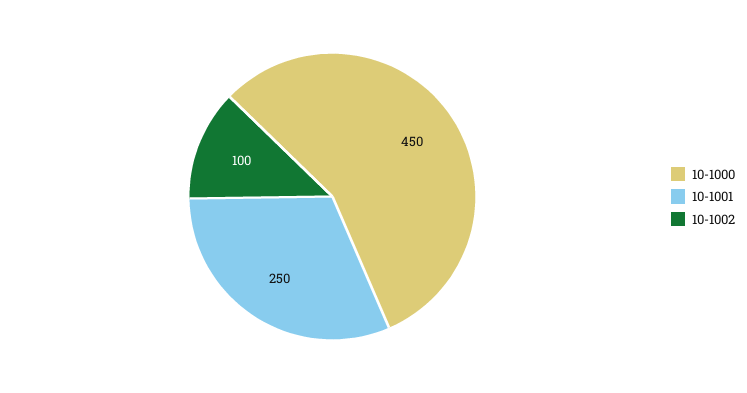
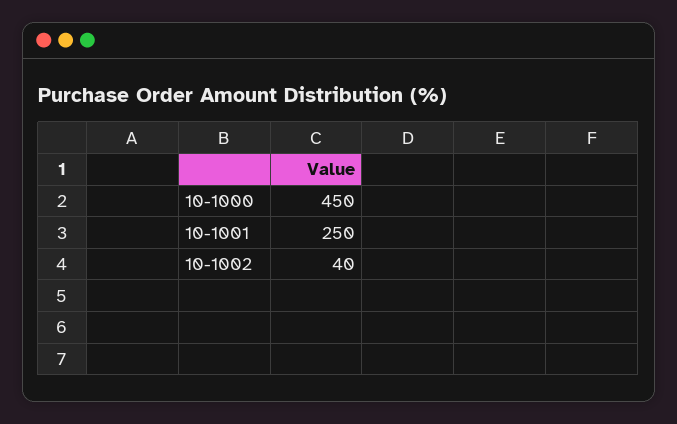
10-1002: 100 -> 40

